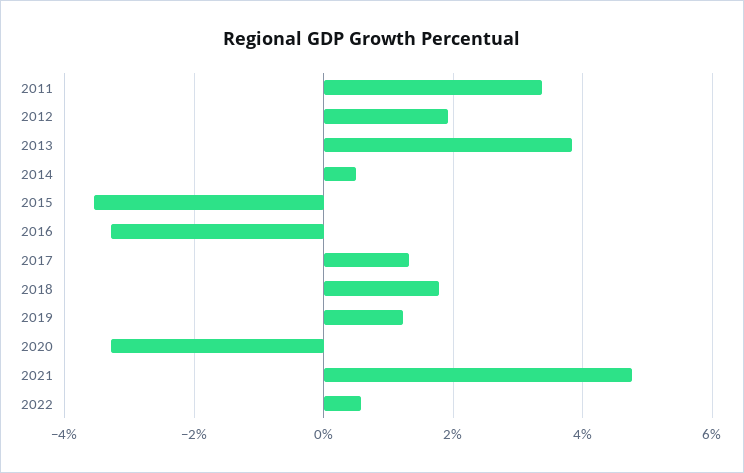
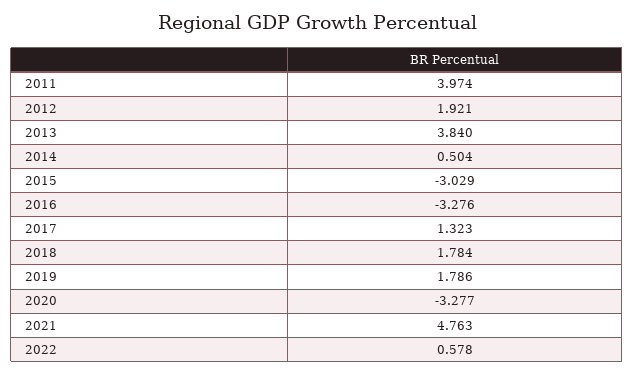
2011: 3.4 -> 3.974
2015: -3.6 -> -3.029
2019: 1.2 -> 1.786

